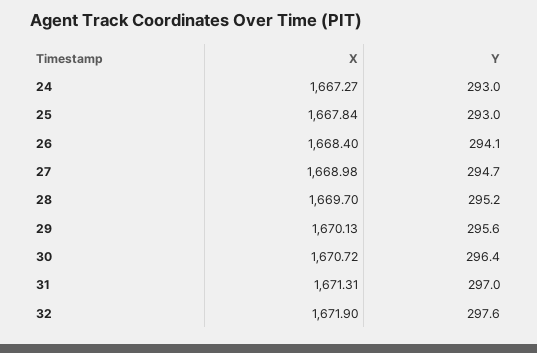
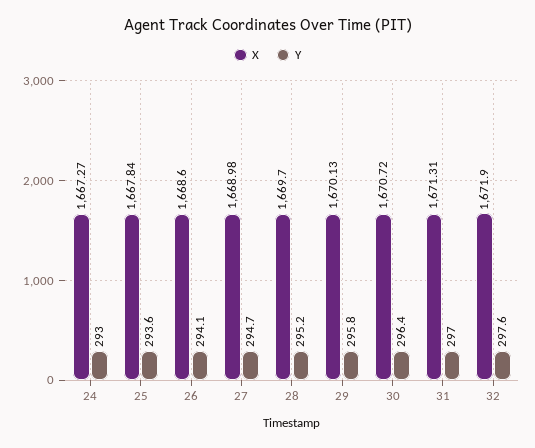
Y, 25: 293 -> 293.6
X, 26: 1668.4 -> 1668.6
Y, 29: 295.6 -> 295.8

